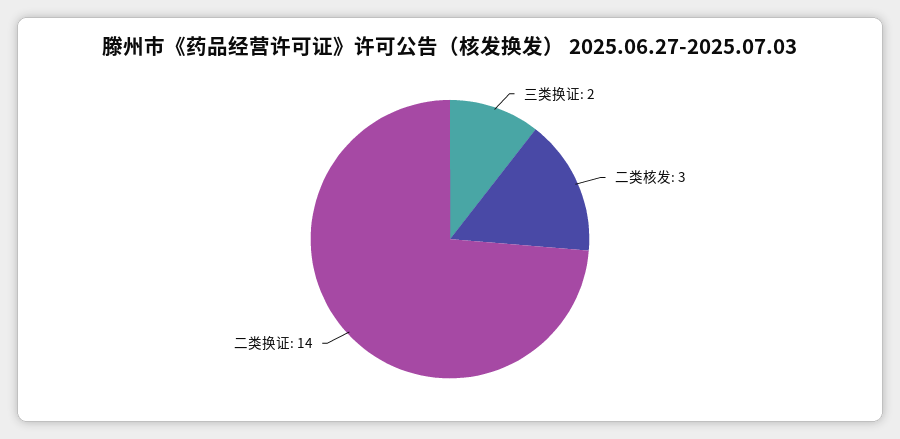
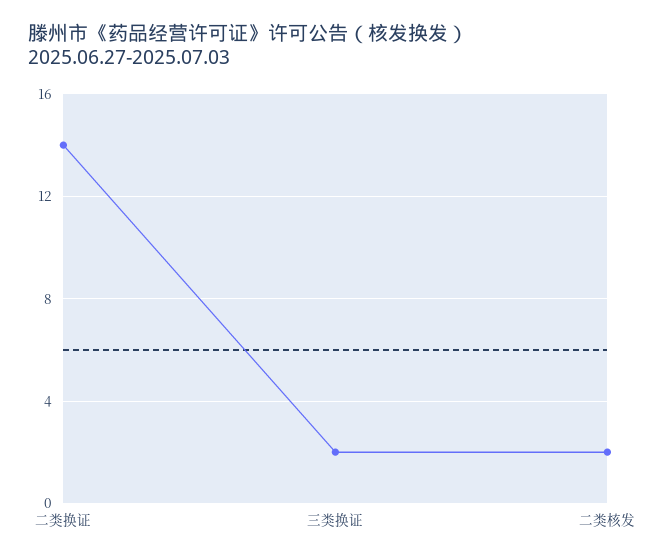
二类核发: 3 -> 2

